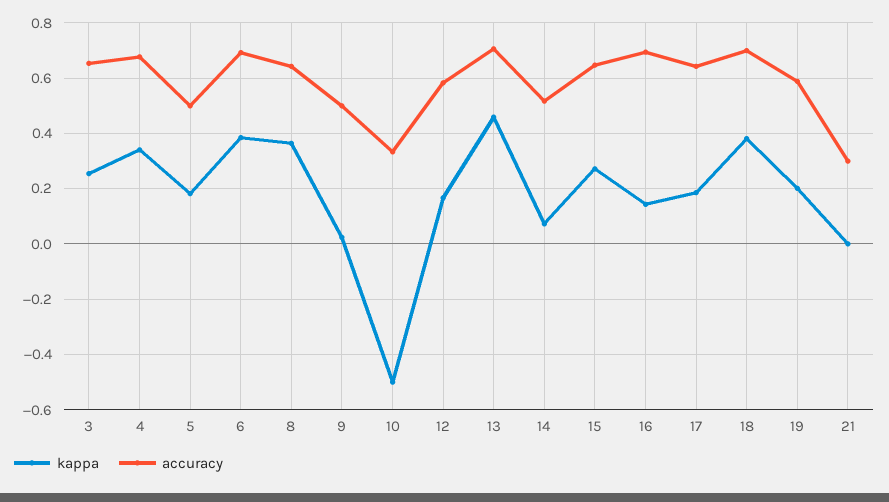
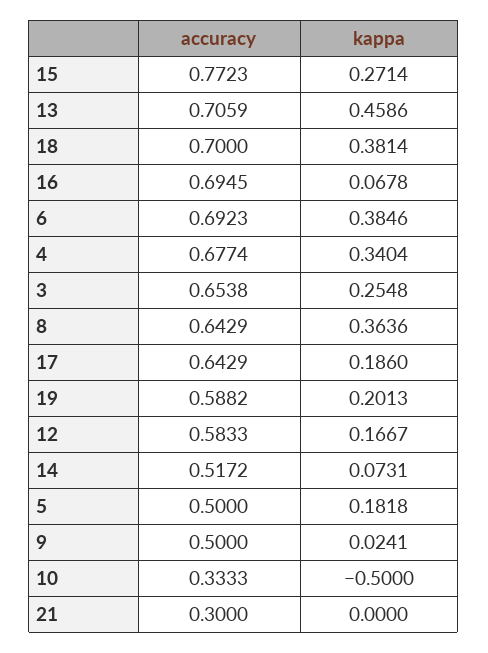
accuracy, 15: 0.65 -> 0.7723
kappa, 16: 0.15 -> 0.0678

